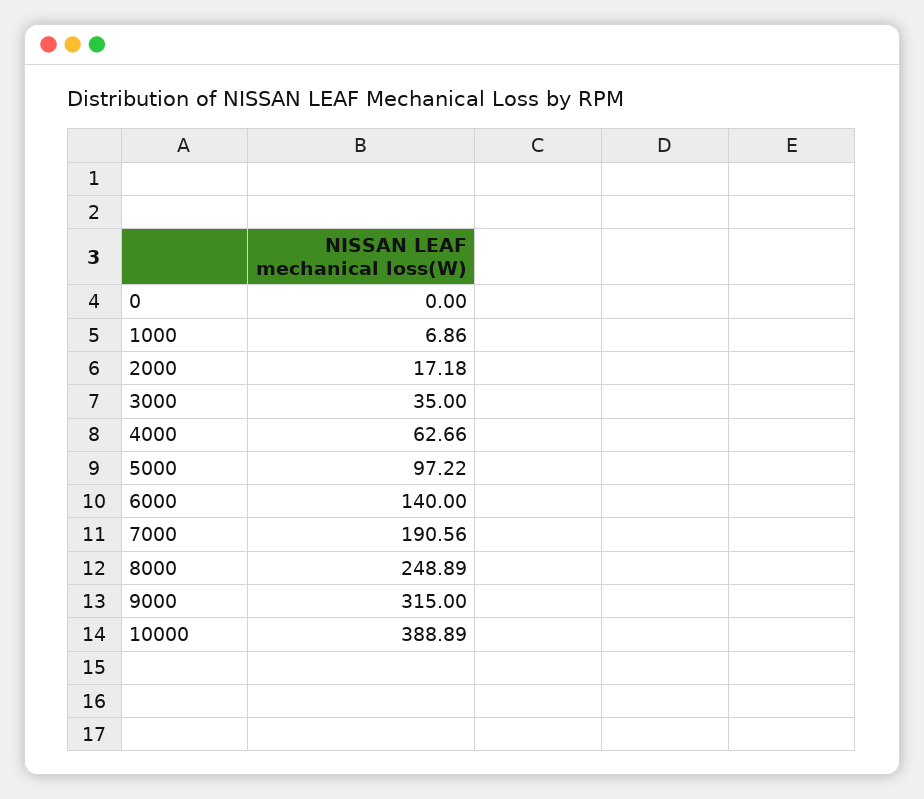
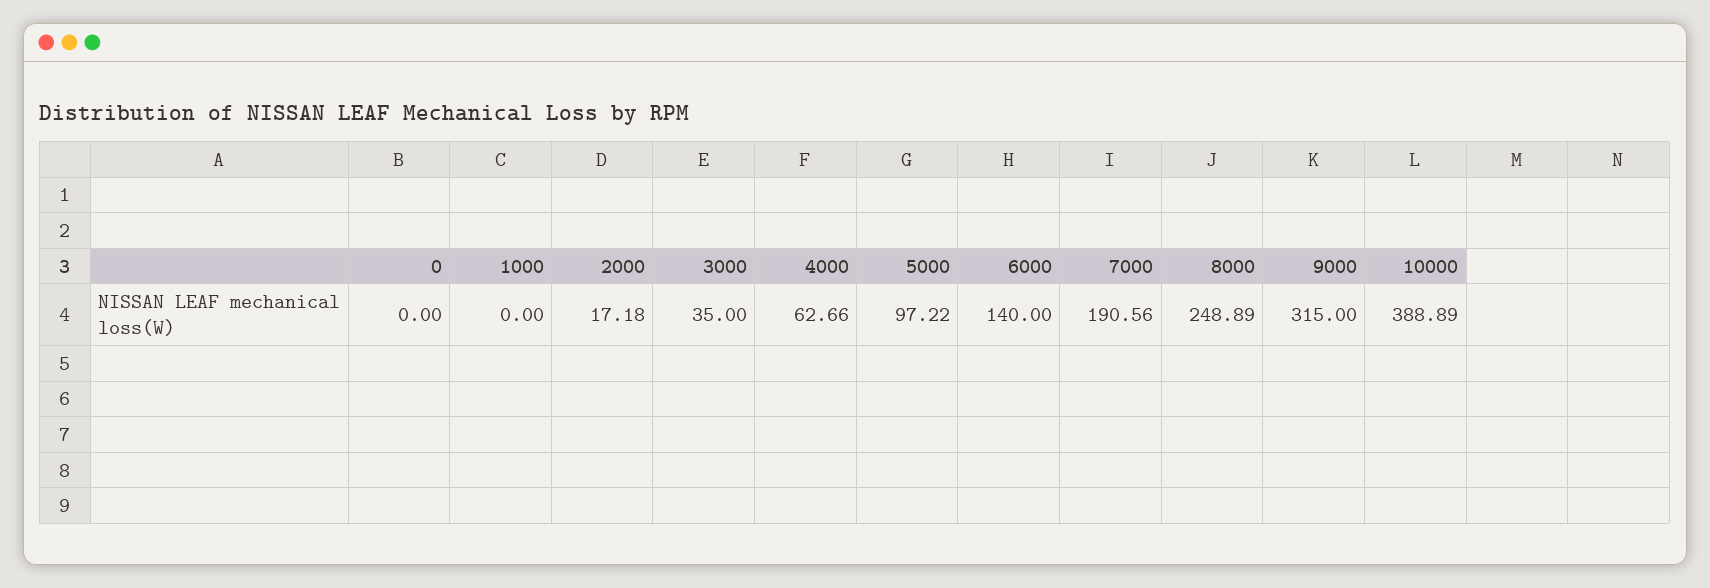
1000: 6.86 -> 0

